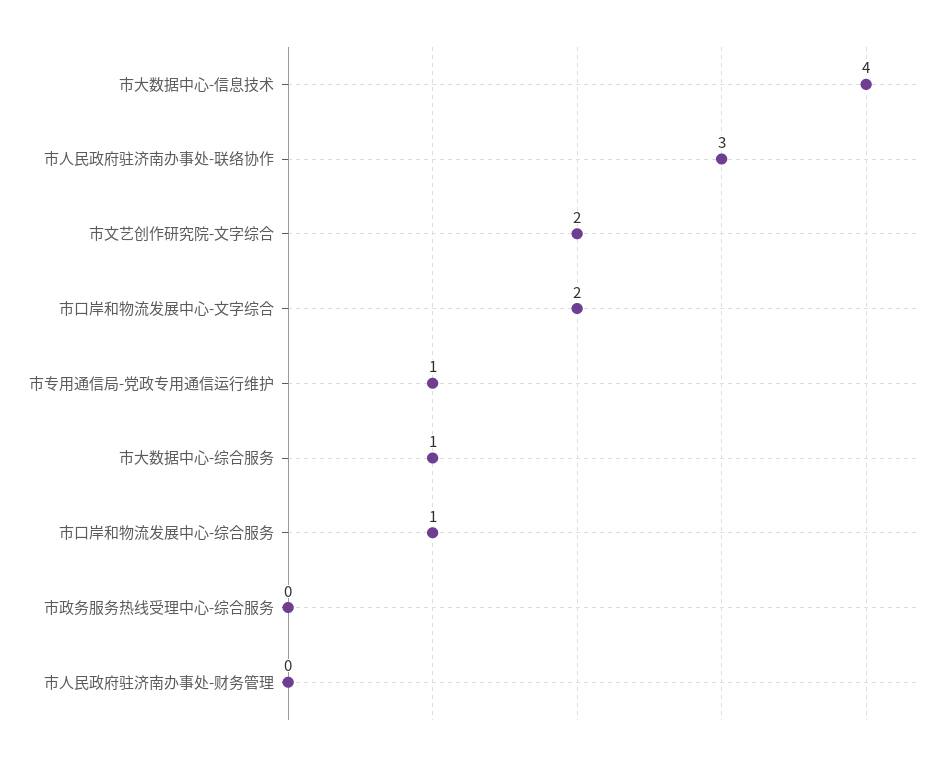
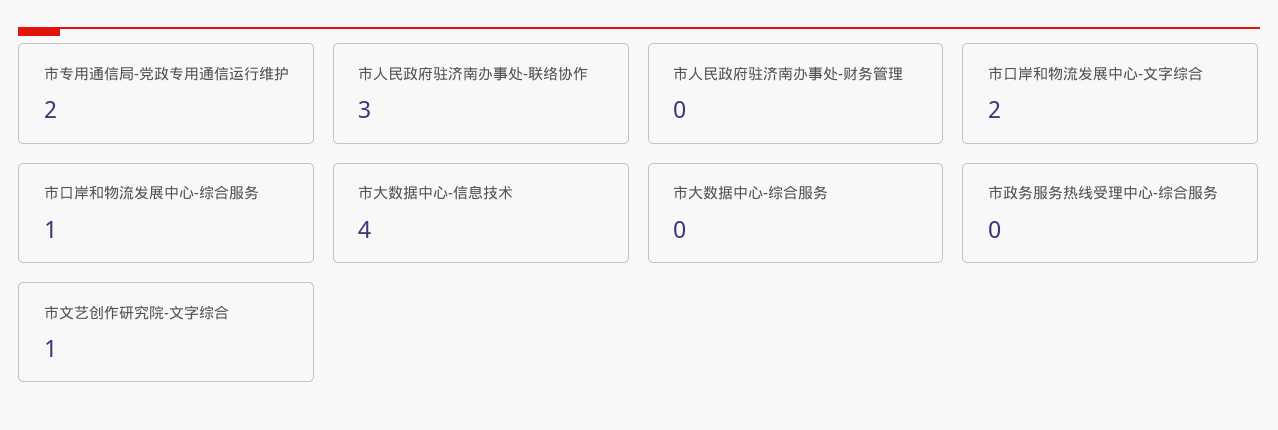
市文艺创作研究院-文字综合: 2 -> 1
市专用通信局-党政专用通信运行维护: 1 -> 2
市大数据中心-综合服务: 1 -> 0

